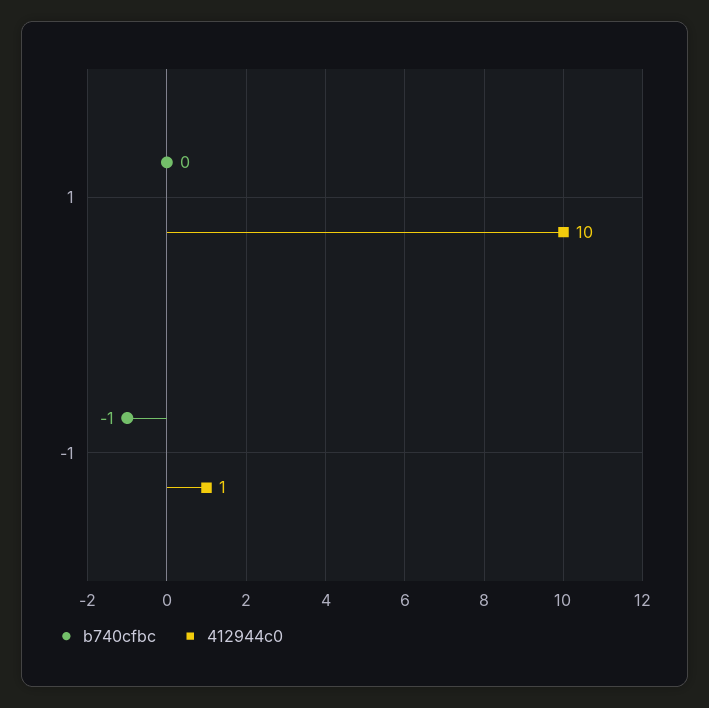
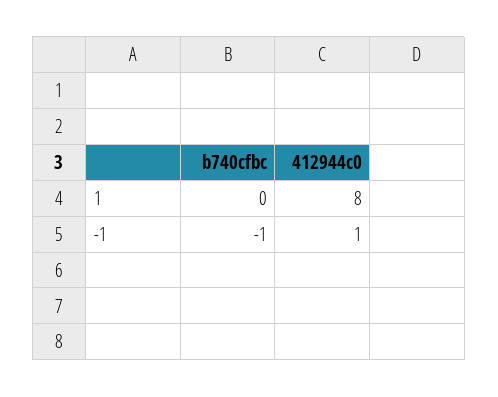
412944c0, 1: 10 -> 8

